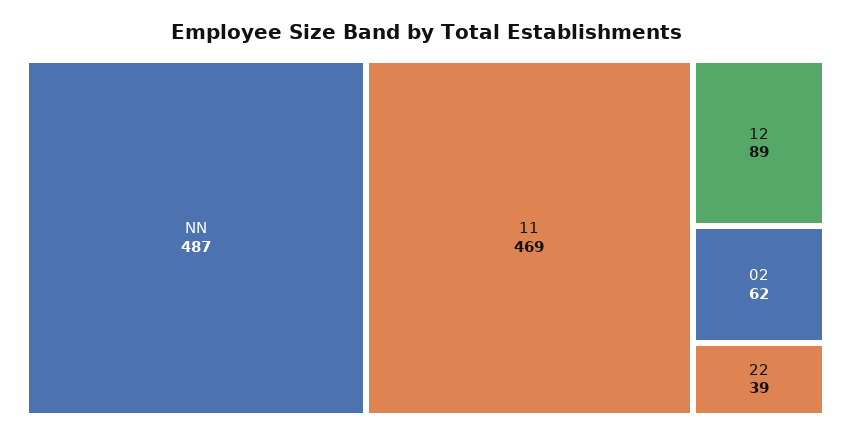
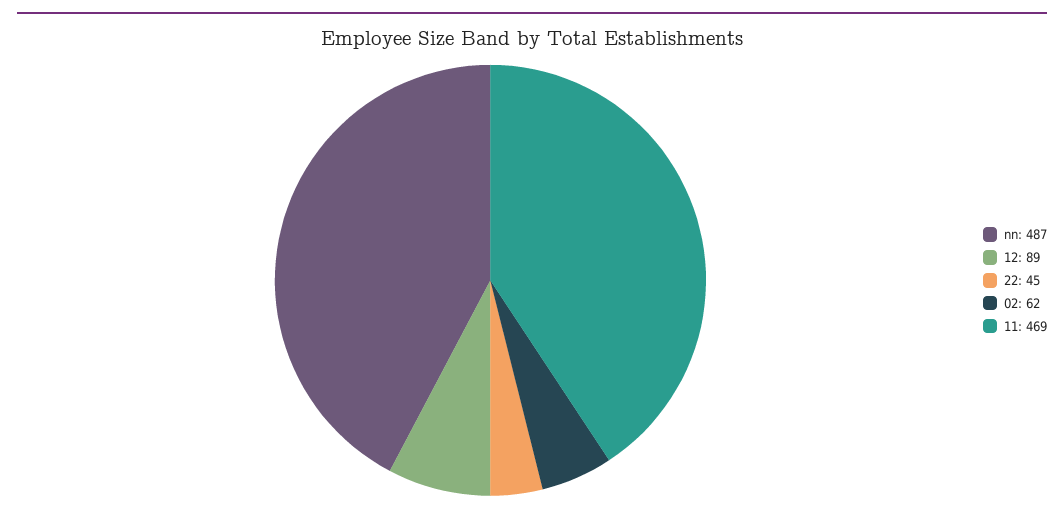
22: 39 -> 45

